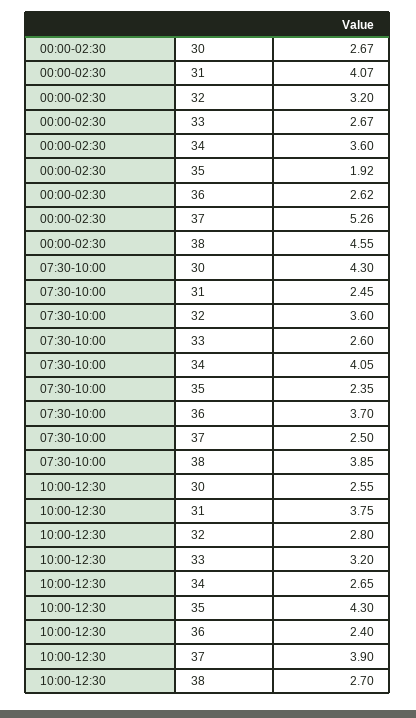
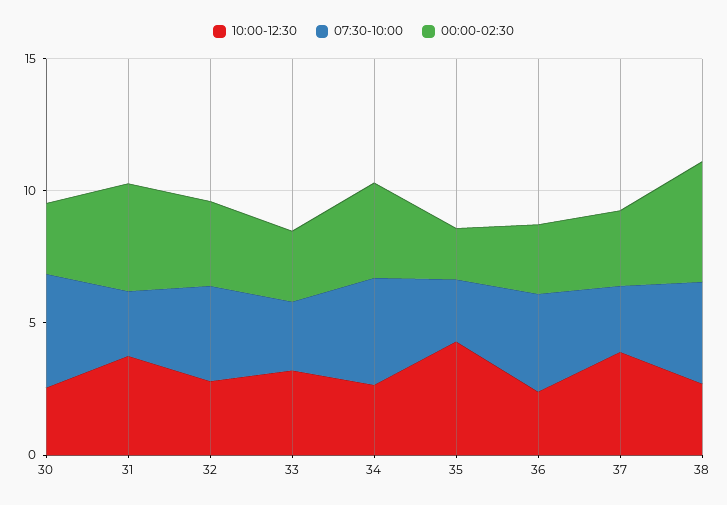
00:00-02:30, 37: 5.26 -> 3

